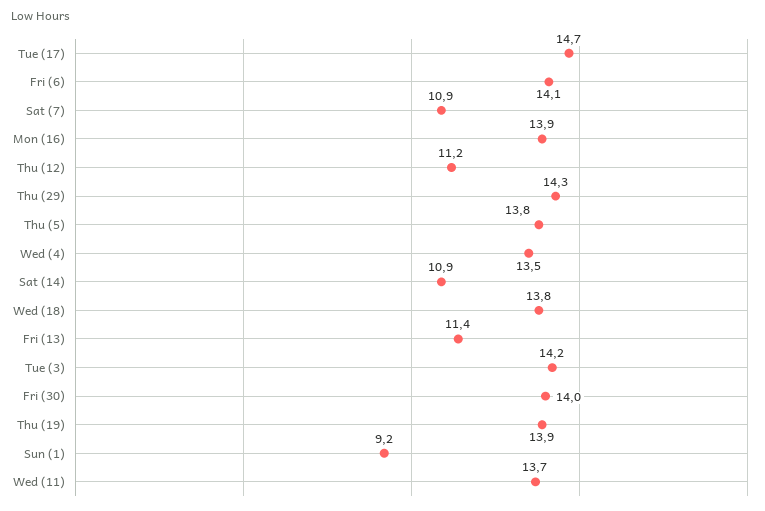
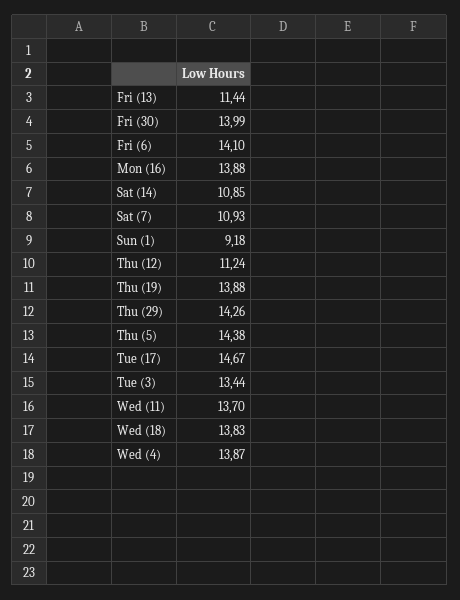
Thu (5): 13.8 -> 14.38
Wed (4): 13.5 -> 13.87
Tue (3): 14.2 -> 13.44

